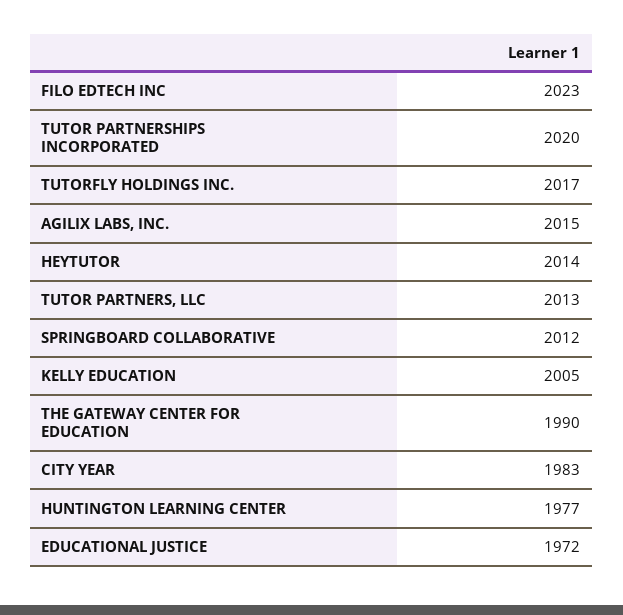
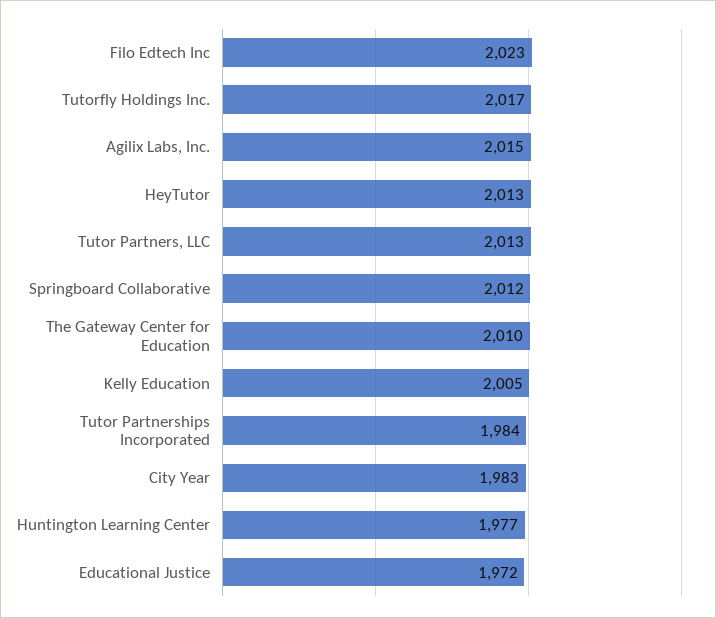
TUTOR PARTNERSHIPS INCORPORATED: 2020 -> 1984
HEYTUTOR: 2014 -> 2013
THE GATEWAY CENTER FOR EDUCATION: 1990 -> 2010

